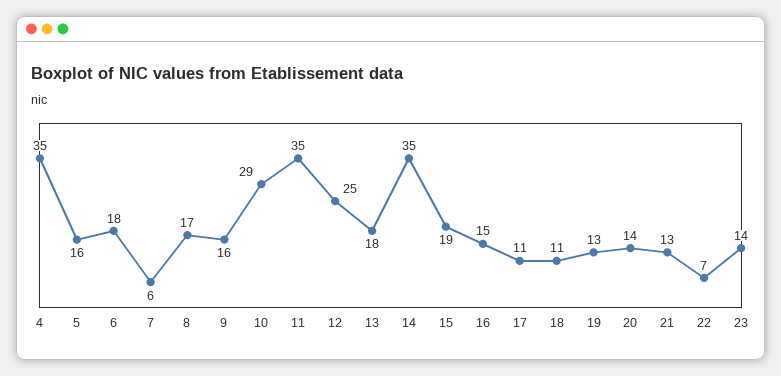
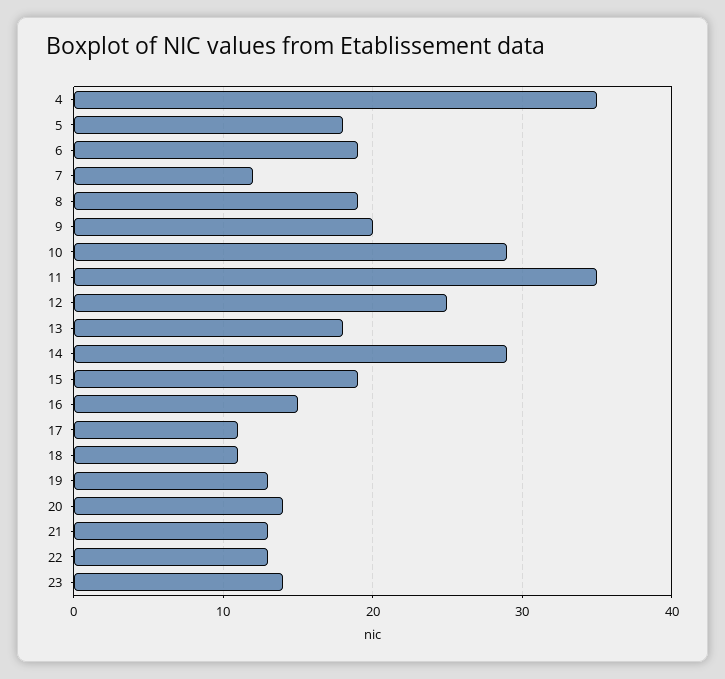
5: 16 -> 18
6: 18 -> 19
7: 6 -> 12
8: 17 -> 19
9: 16 -> 20
14: 35 -> 29
22: 7 -> 13

